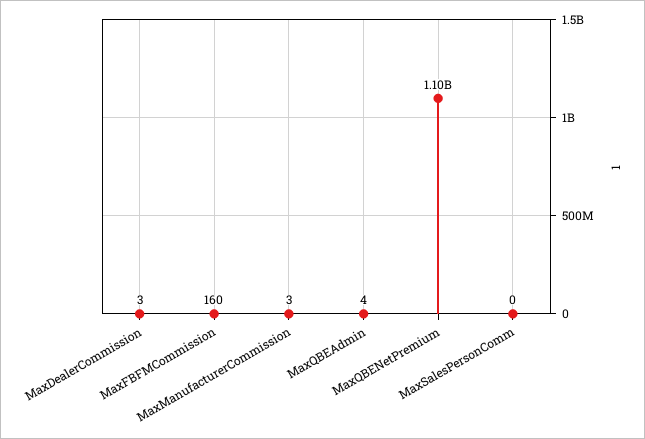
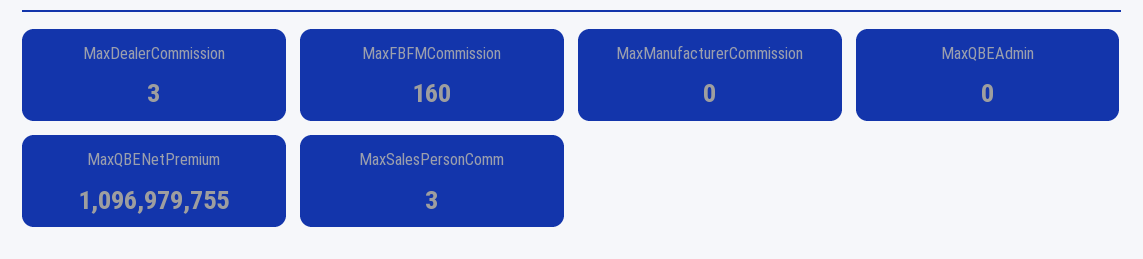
MaxManufacturerCommission: 3 -> 0
MaxQBEAdmin: 4 -> 0
MaxSalesPersonComm: 0 -> 3

